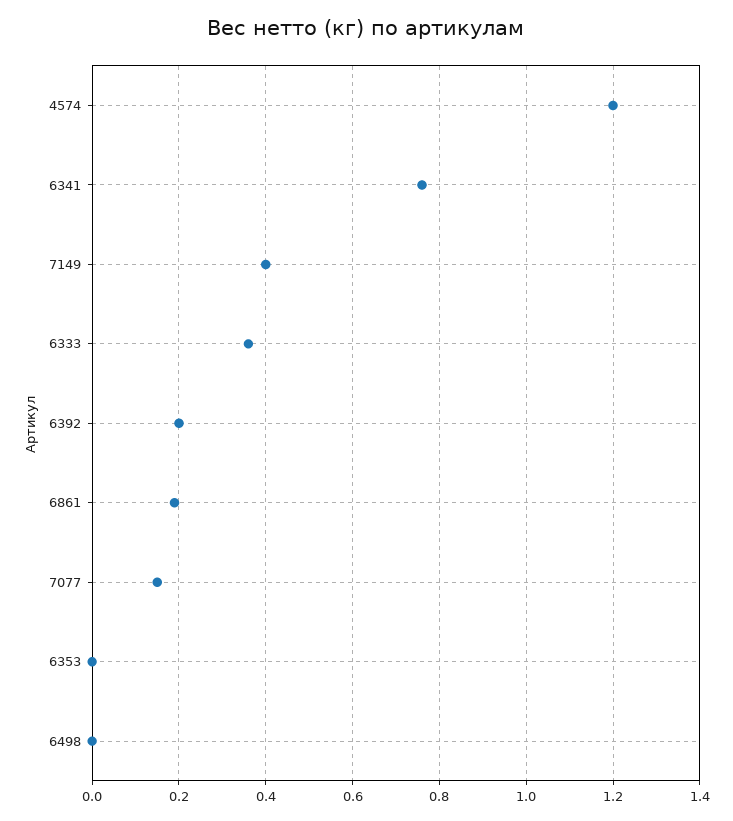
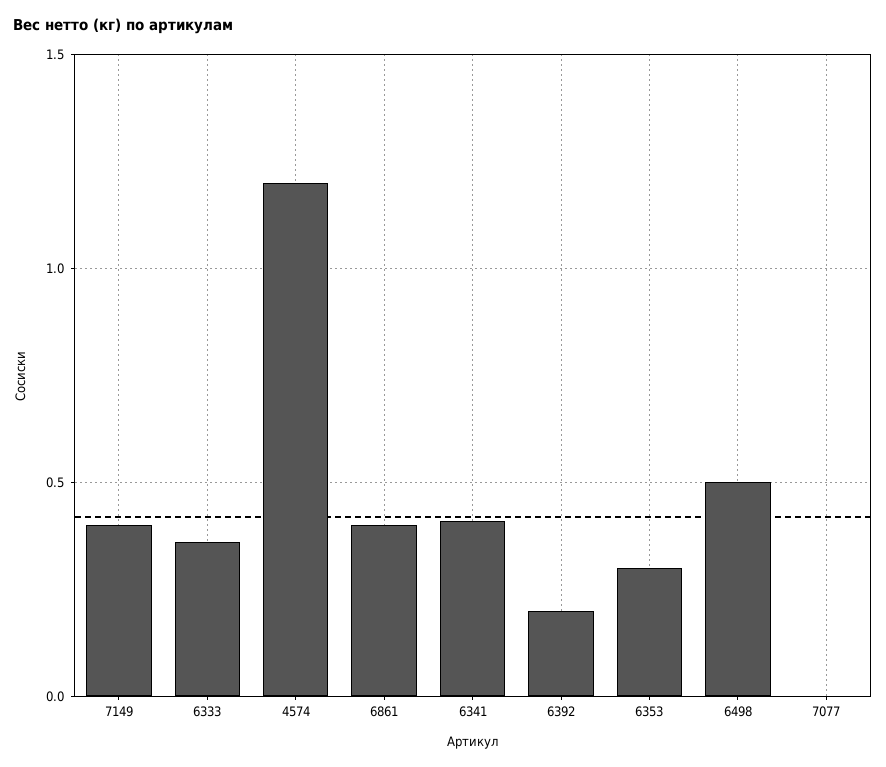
6341: 0.75 -> 0.4
6861: 0.2 -> 0.4
7077: 0.15 -> 0
6353: 0 -> 0.3
6498: 0 -> 0.5

